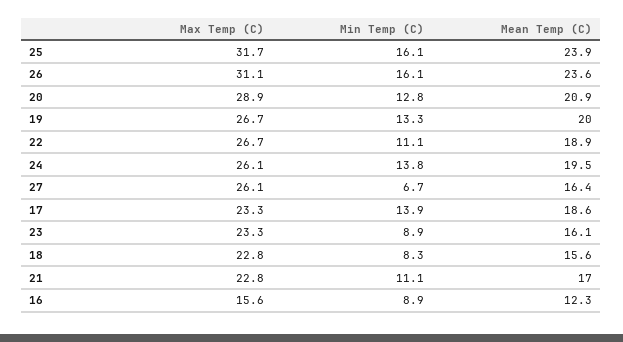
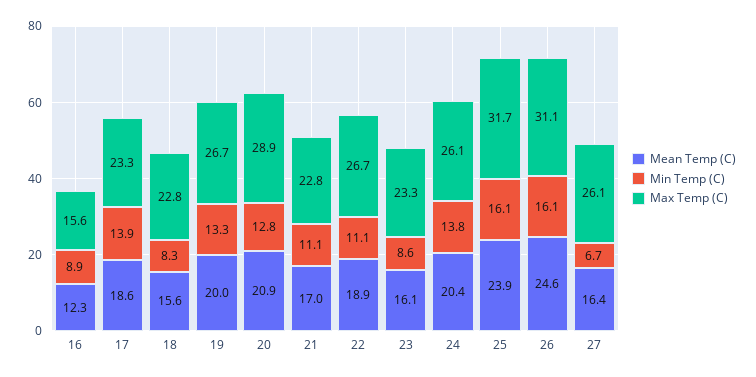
Mean Temp (C), 26: 23.6 -> 24.6
Mean Temp (C), 24: 19.5 -> 20.4
Min Temp (C), 23: 8.9 -> 8.6

